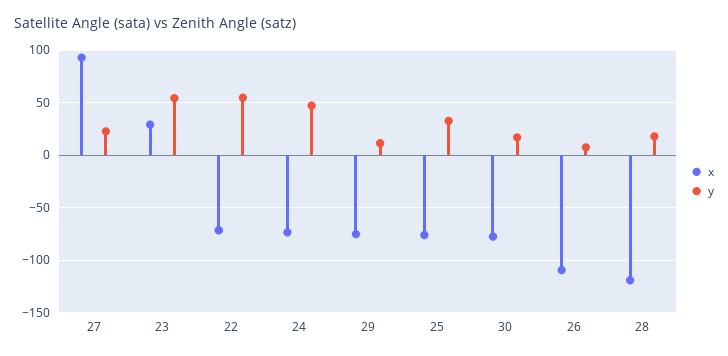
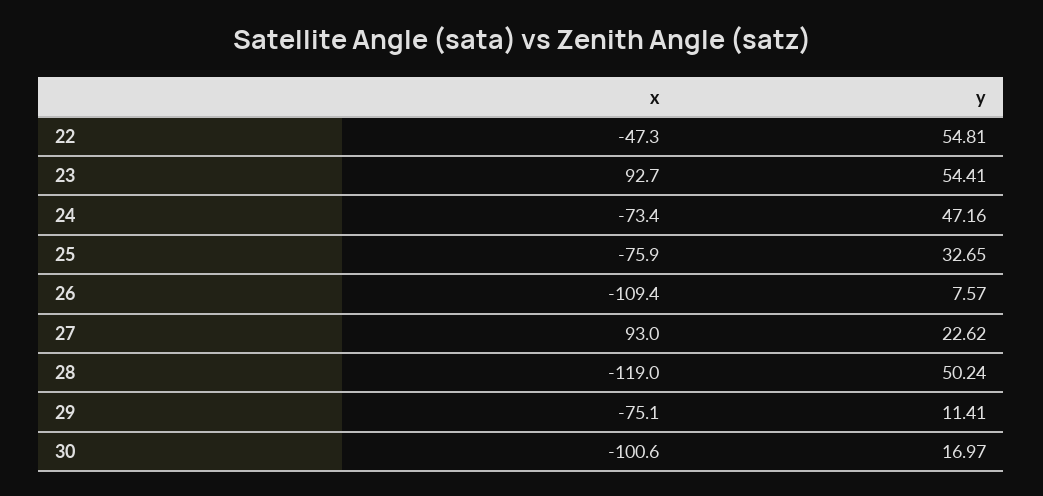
x, 23: 30 -> 92.7
x, 22: -70 -> -47.3
x, 30: -80 -> -100.6
y, 28: 20 -> 50.24

